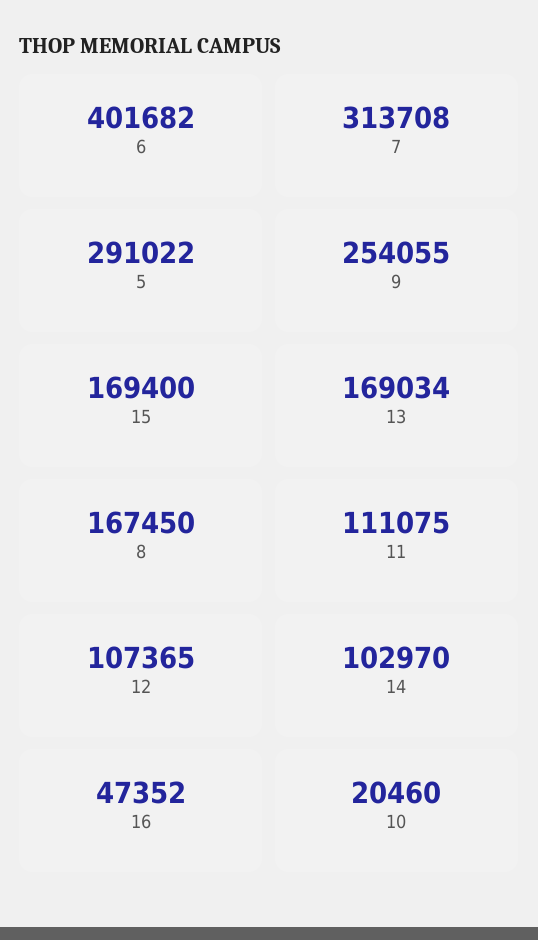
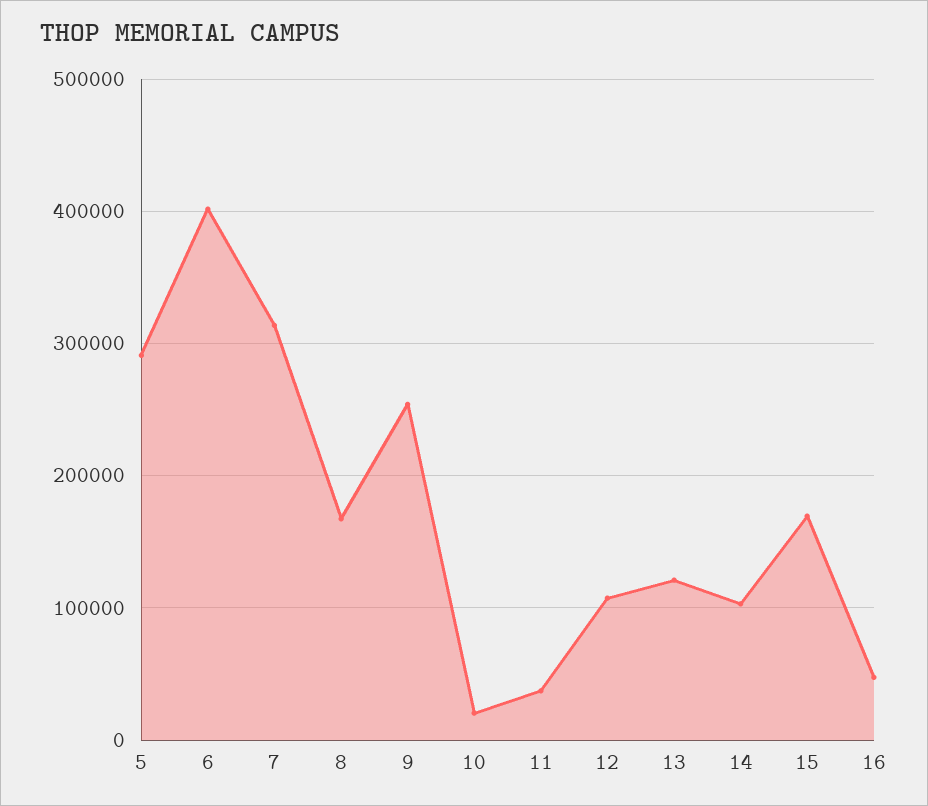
13: 169034 -> 120000
11: 111075 -> 40000

